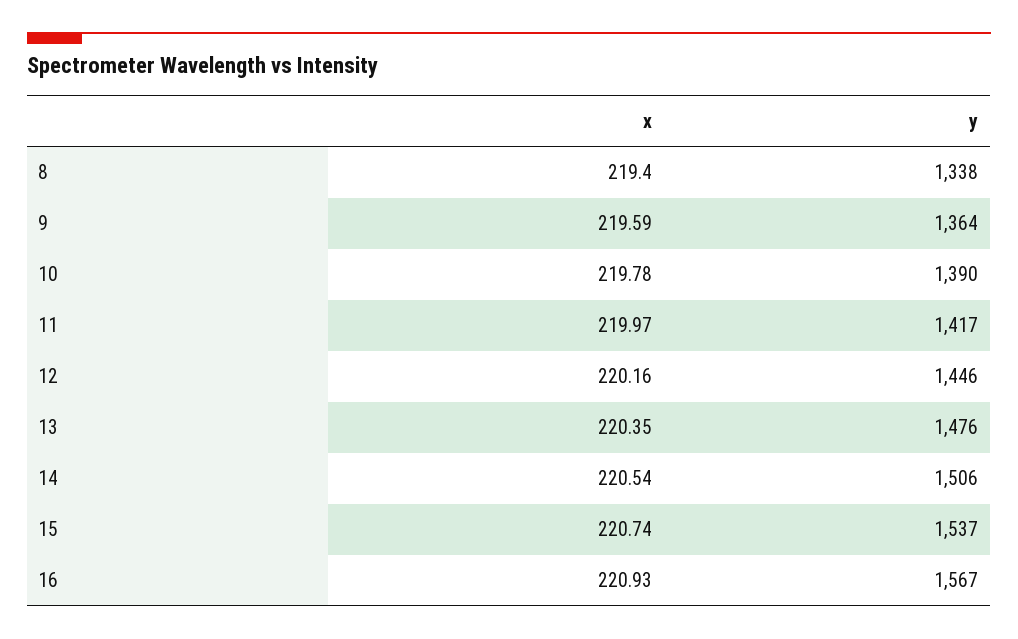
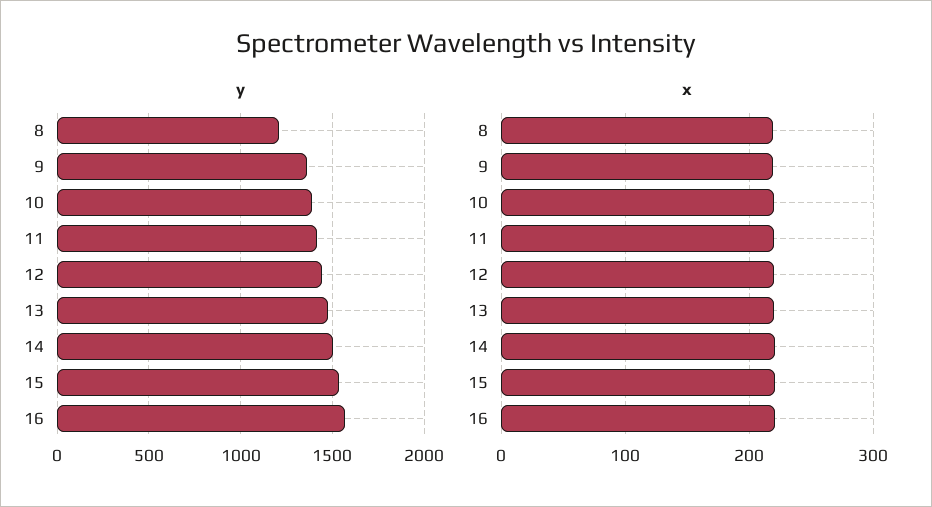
y, 8: 1338 -> 1200

